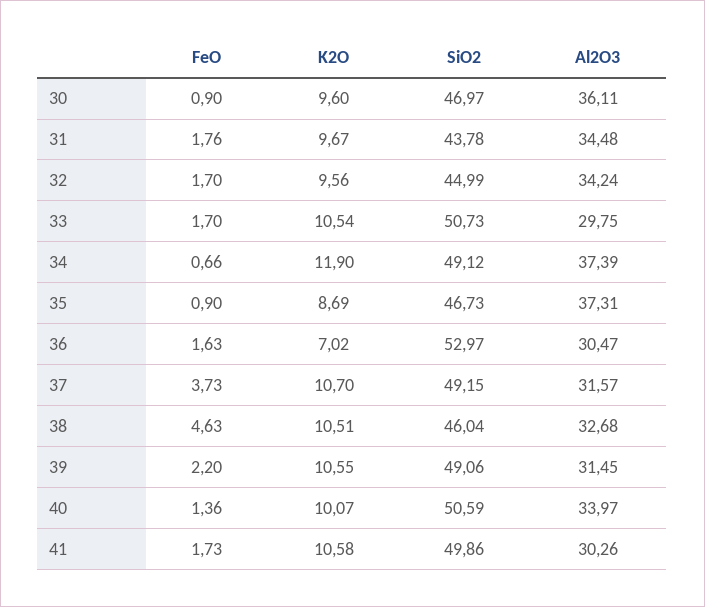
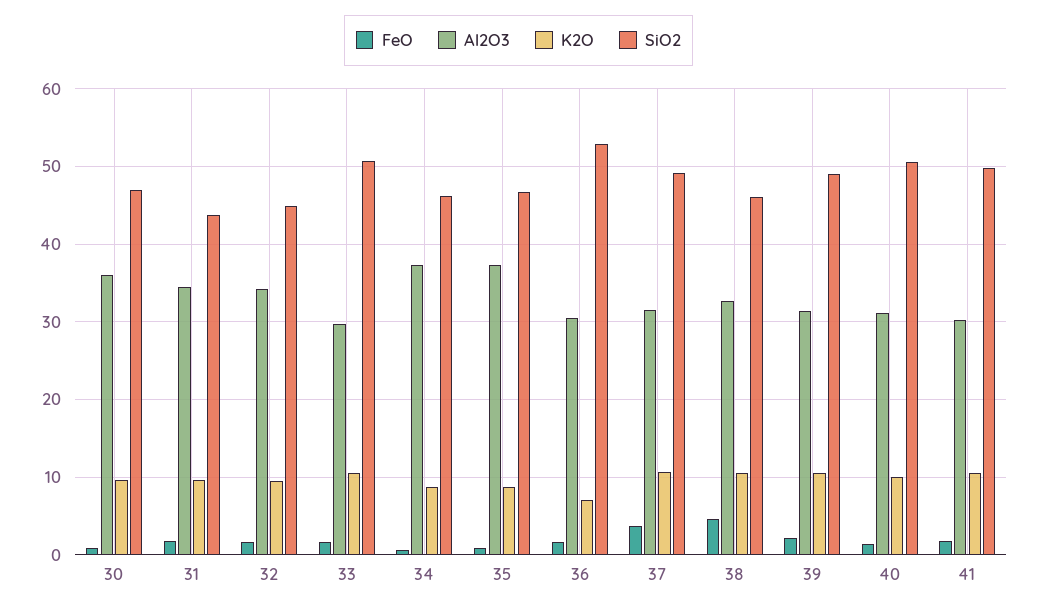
K2O, 34: 11.9 -> 9
SiO2, 34: 49.12 -> 46
Al2O3, 40: 33.97 -> 31

